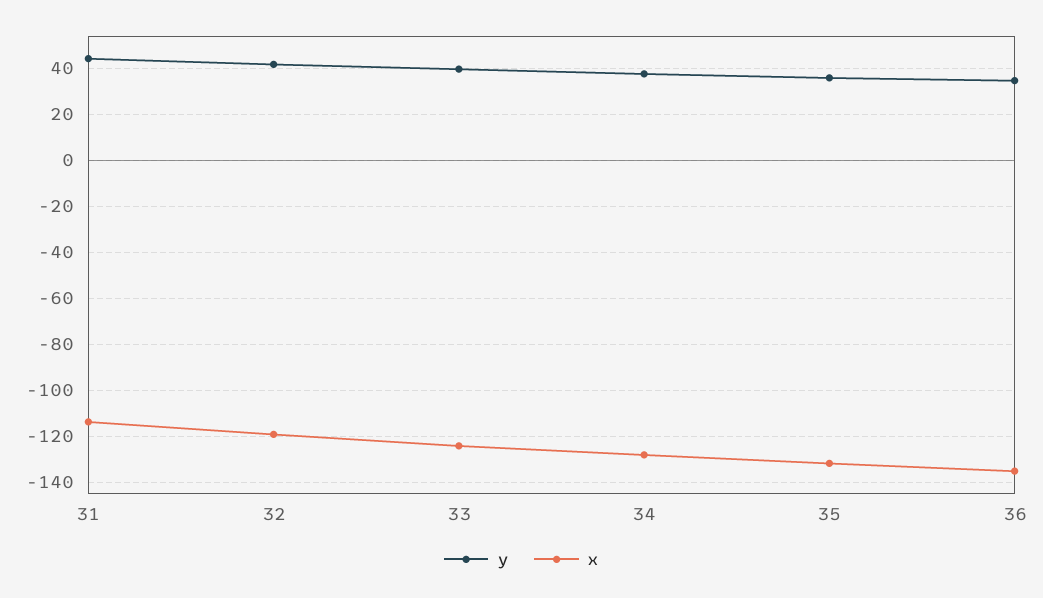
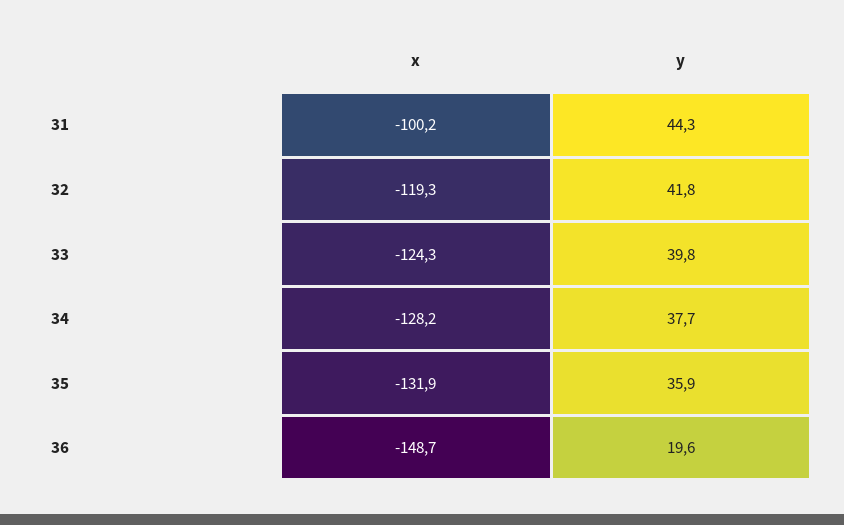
x, 31: -115 -> -100.2
y, 36: 35 -> 19.6
x, 36: -135 -> -148.7

